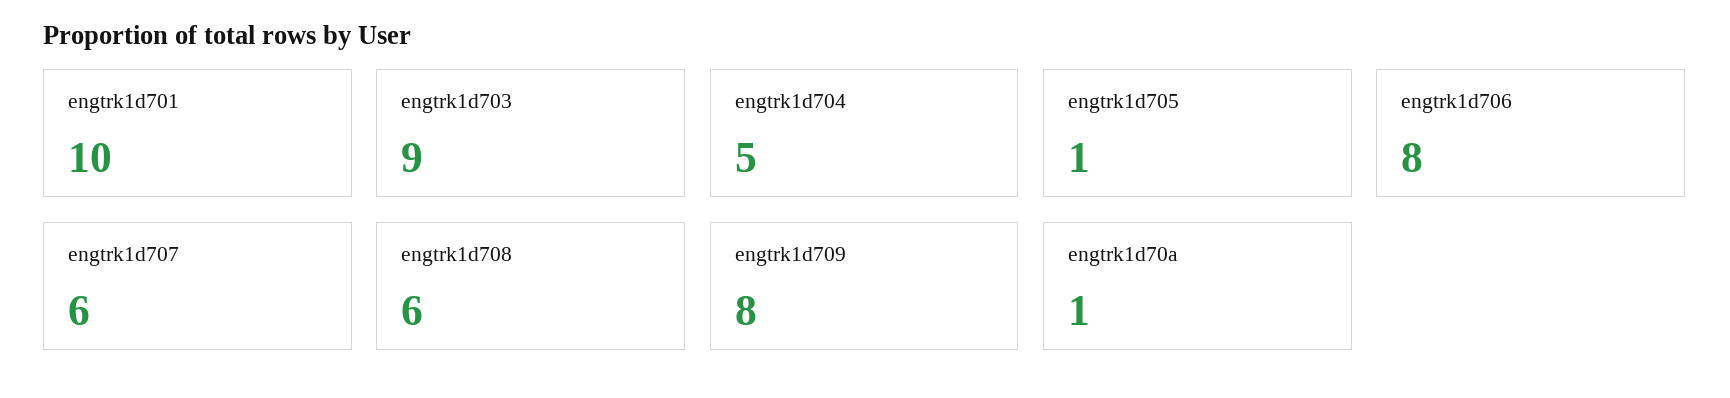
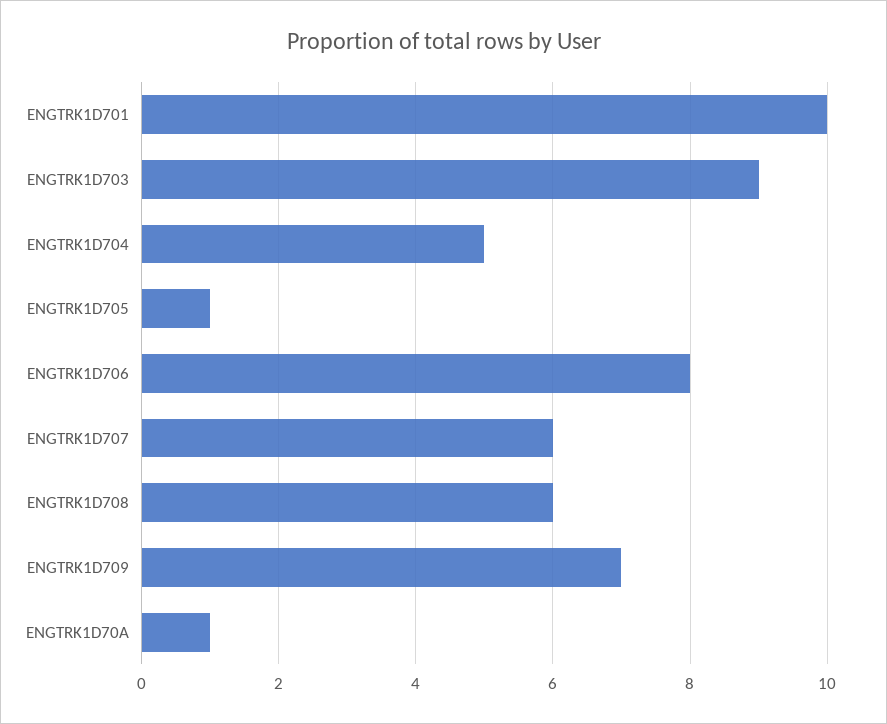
engtrk1d709: 8 -> 7

